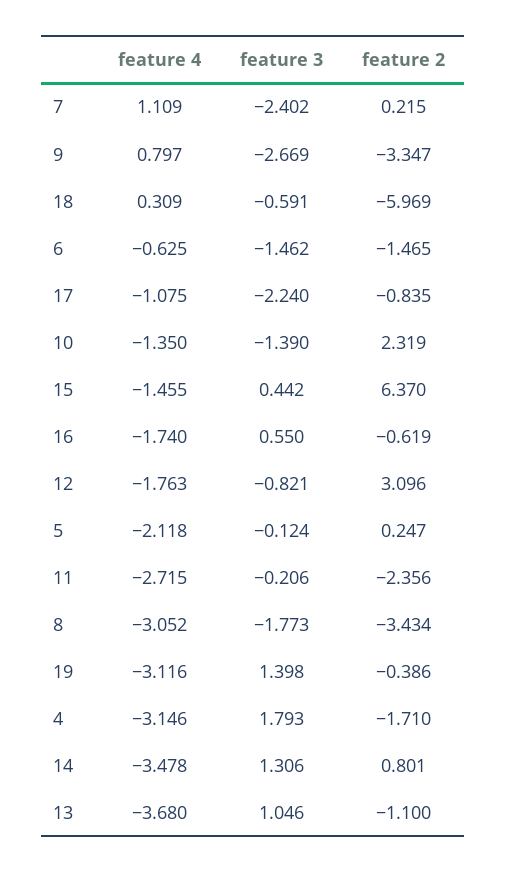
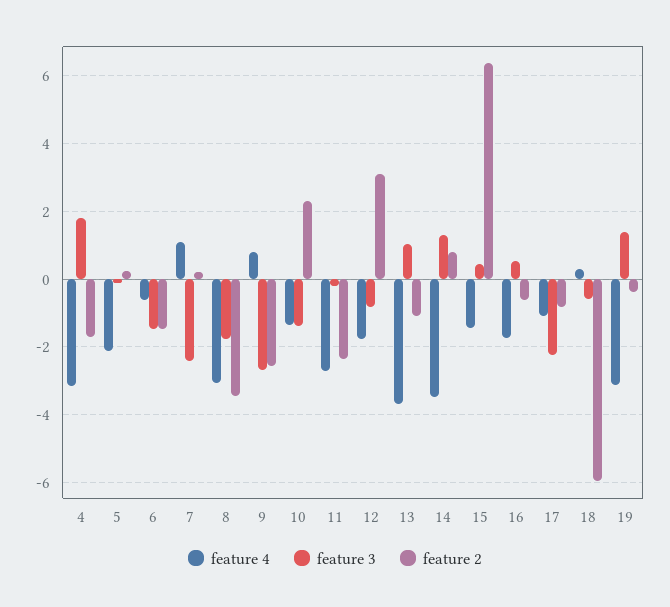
feature 2, 9: -3.347 -> -2.6

